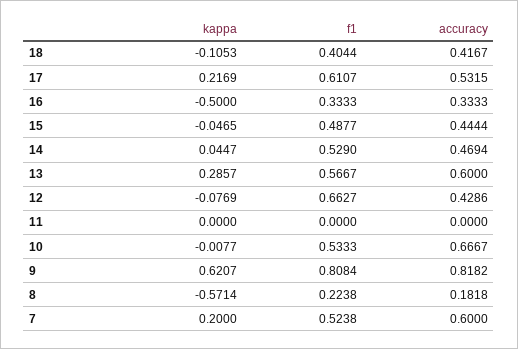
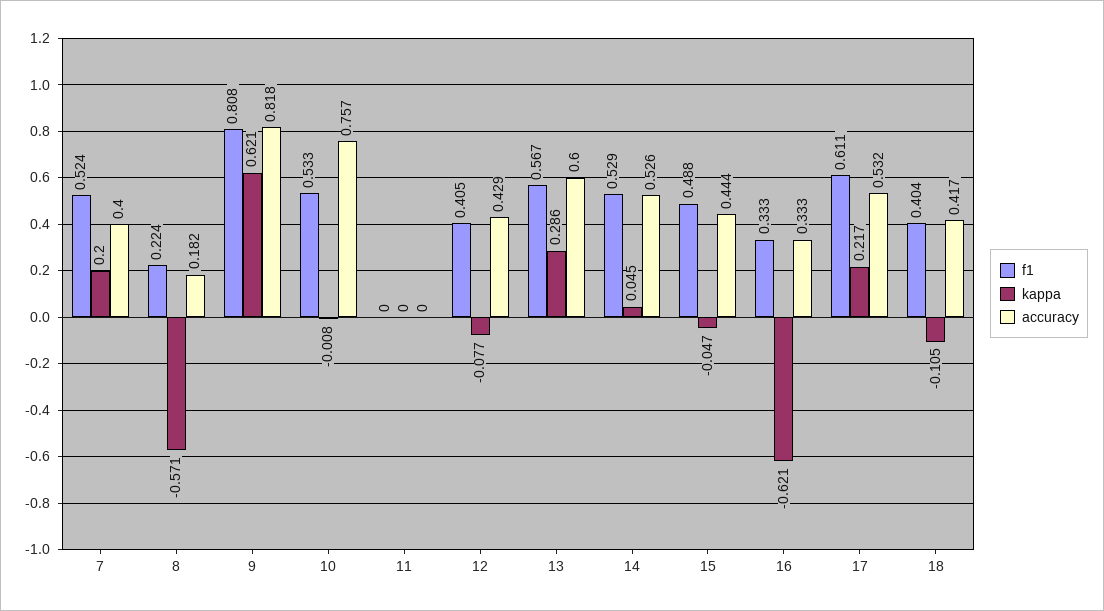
kappa, 16: -0.5 -> -0.621
accuracy, 14: 0.4694 -> 0.526
f1, 12: 0.6627 -> 0.405
accuracy, 10: 0.6667 -> 0.757
accuracy, 7: 0.6 -> 0.4

